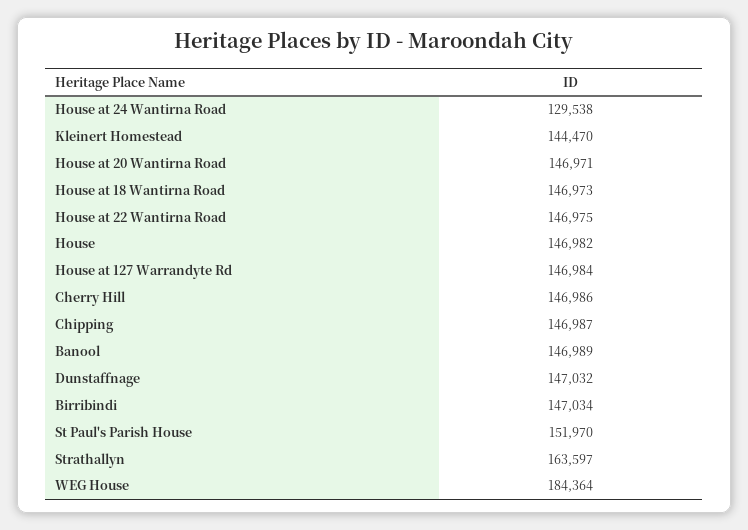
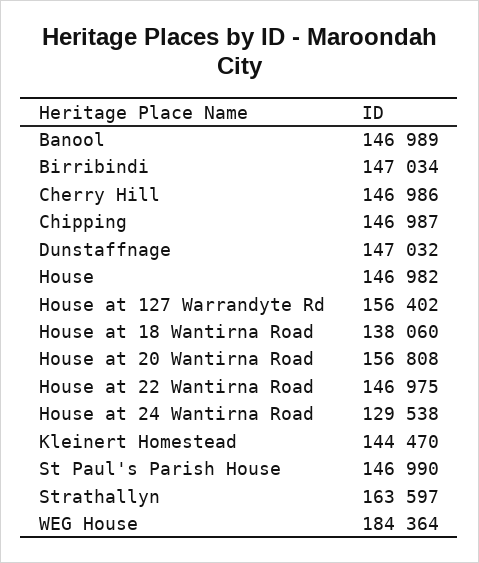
House at 20 Wantirna Road: 146971 -> 156808
House at 18 Wantirna Road: 146973 -> 138060
House at 127 Warrandyte Rd: 146984 -> 156402
St Paul's Parish House: 151970 -> 146990

